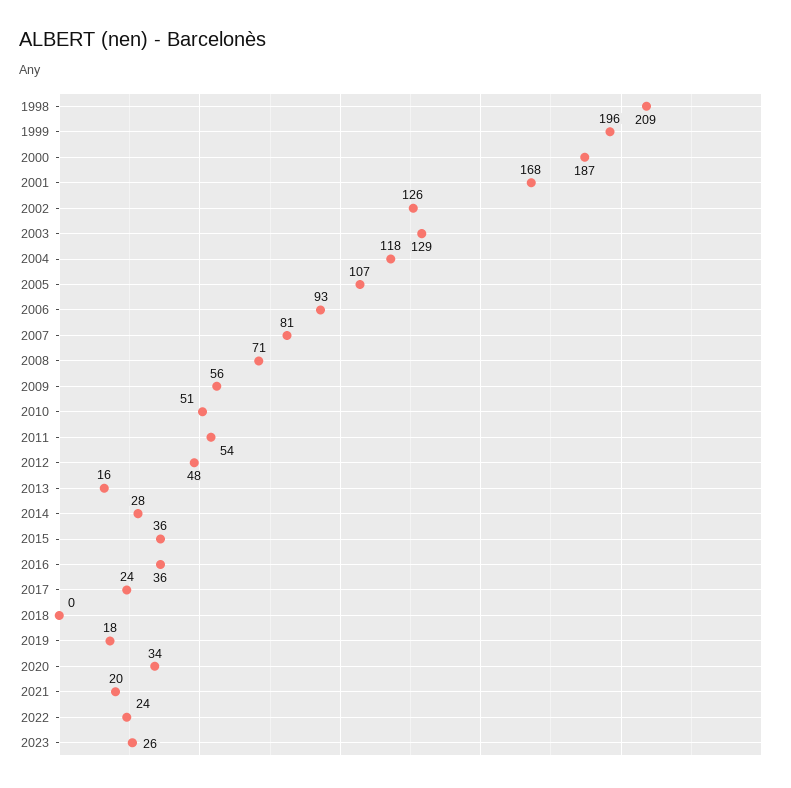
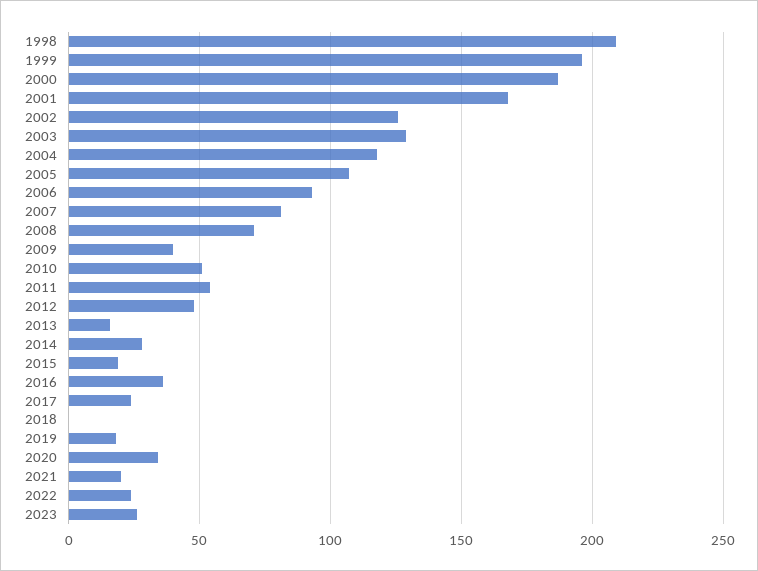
2009: 56 -> 40
2015: 36 -> 20

